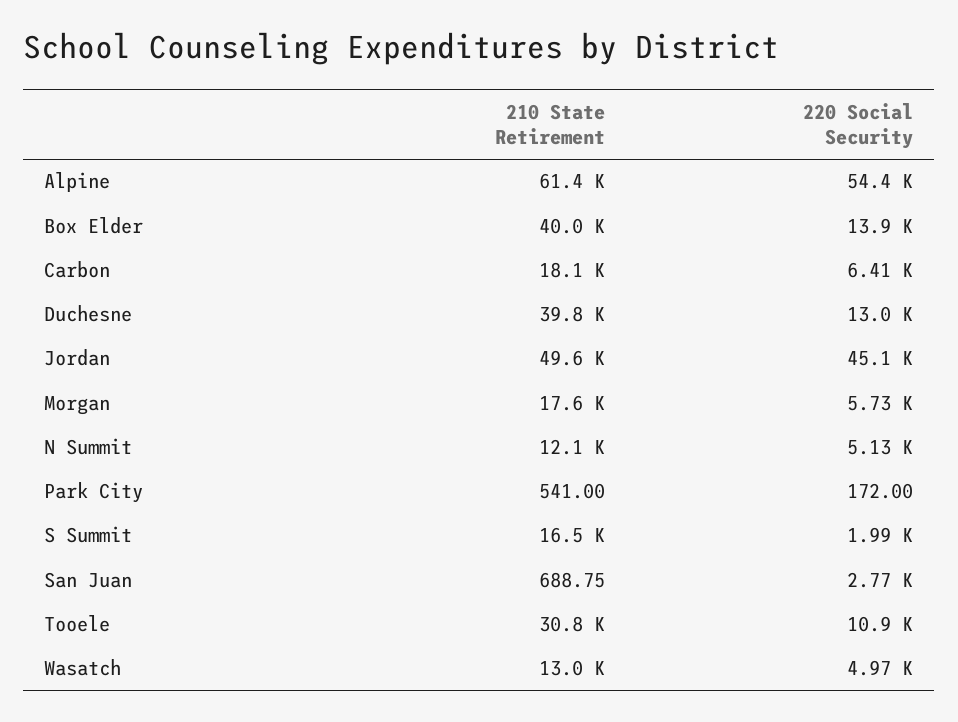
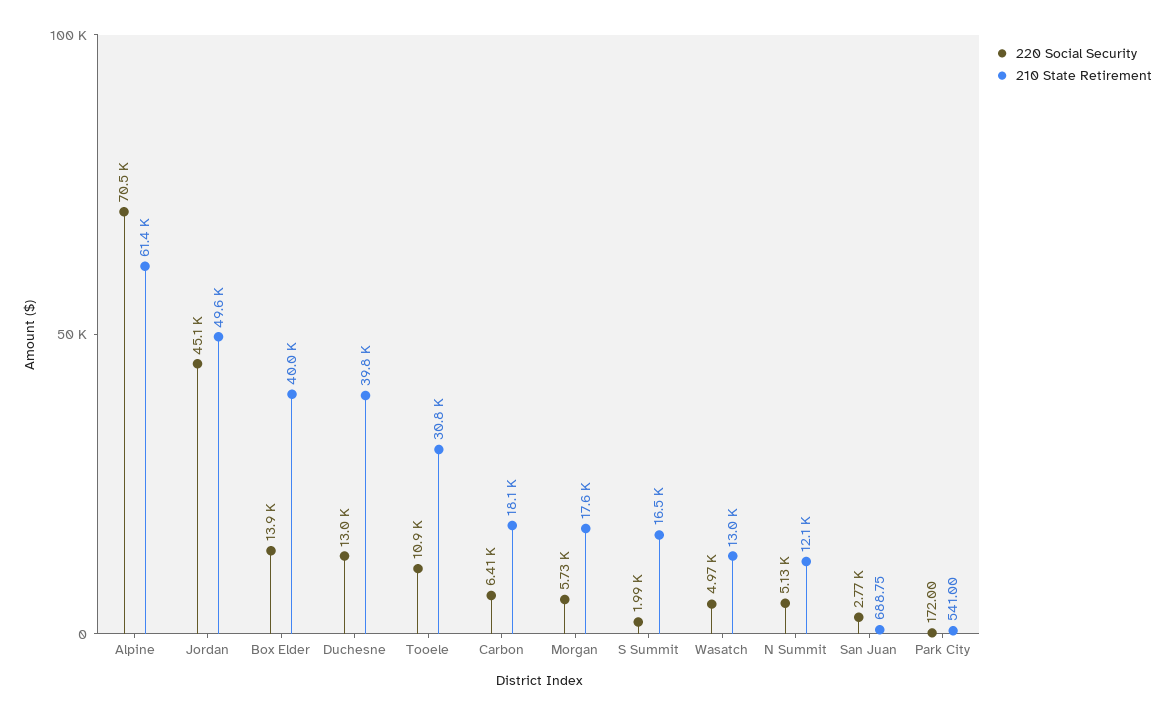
220 Social Security, Alpine: 54400 -> 70500

